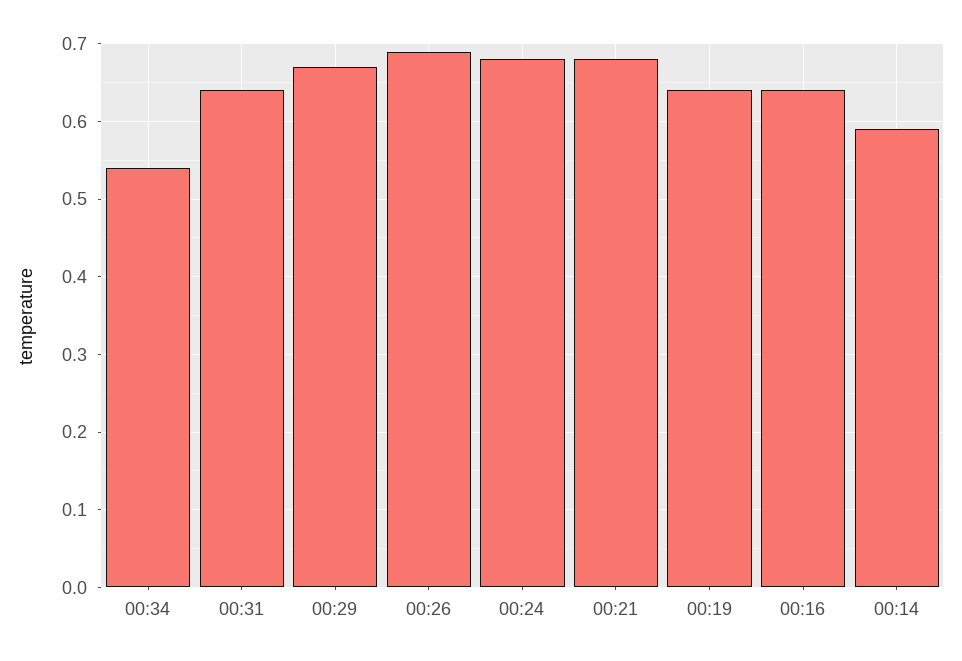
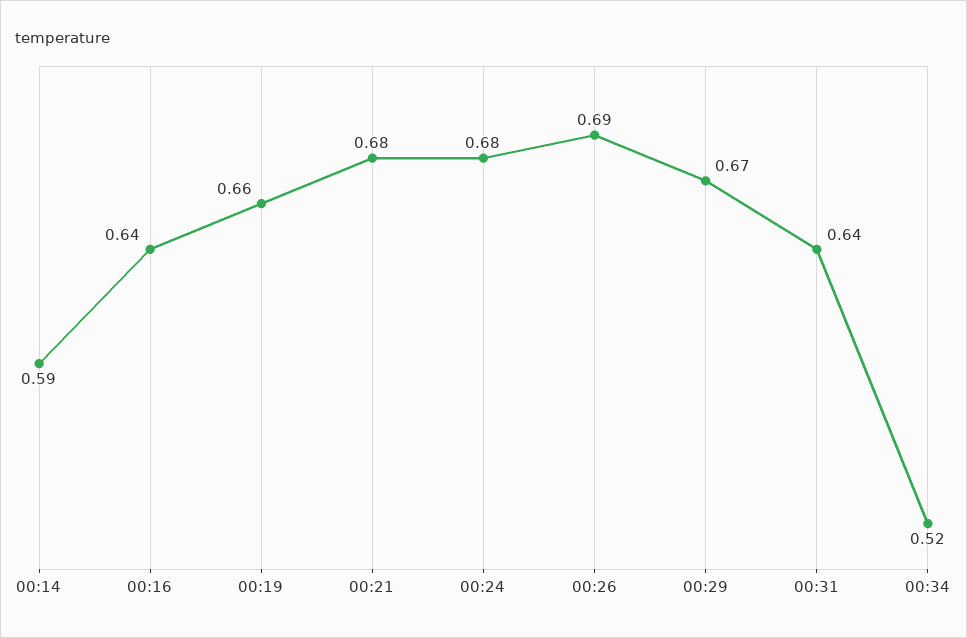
00:34: 0.54 -> 0.52
00:19: 0.64 -> 0.66

